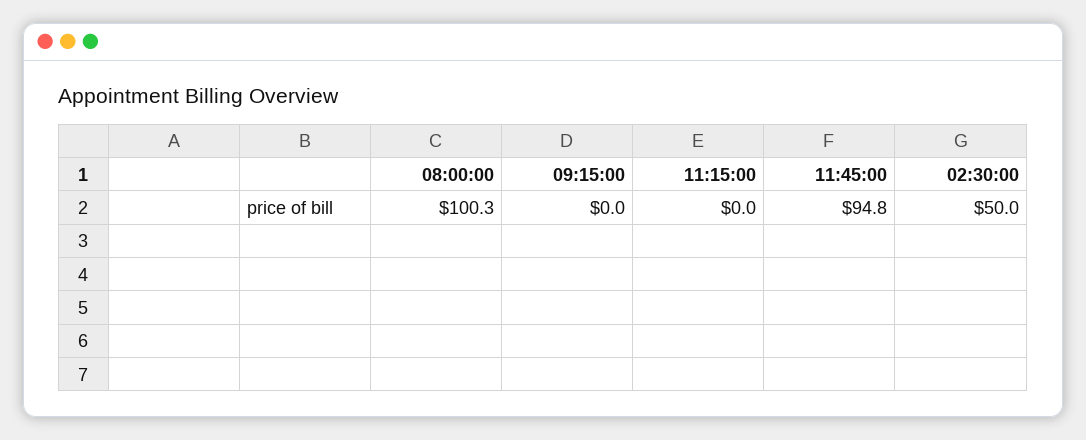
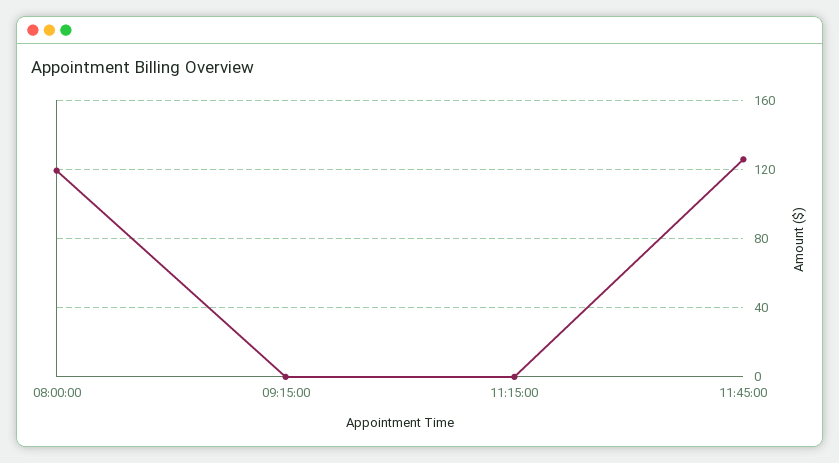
08:00:00: 100.3 -> 120
11:45:00: 94.8 -> 125
02:30:00: 50 -> none

